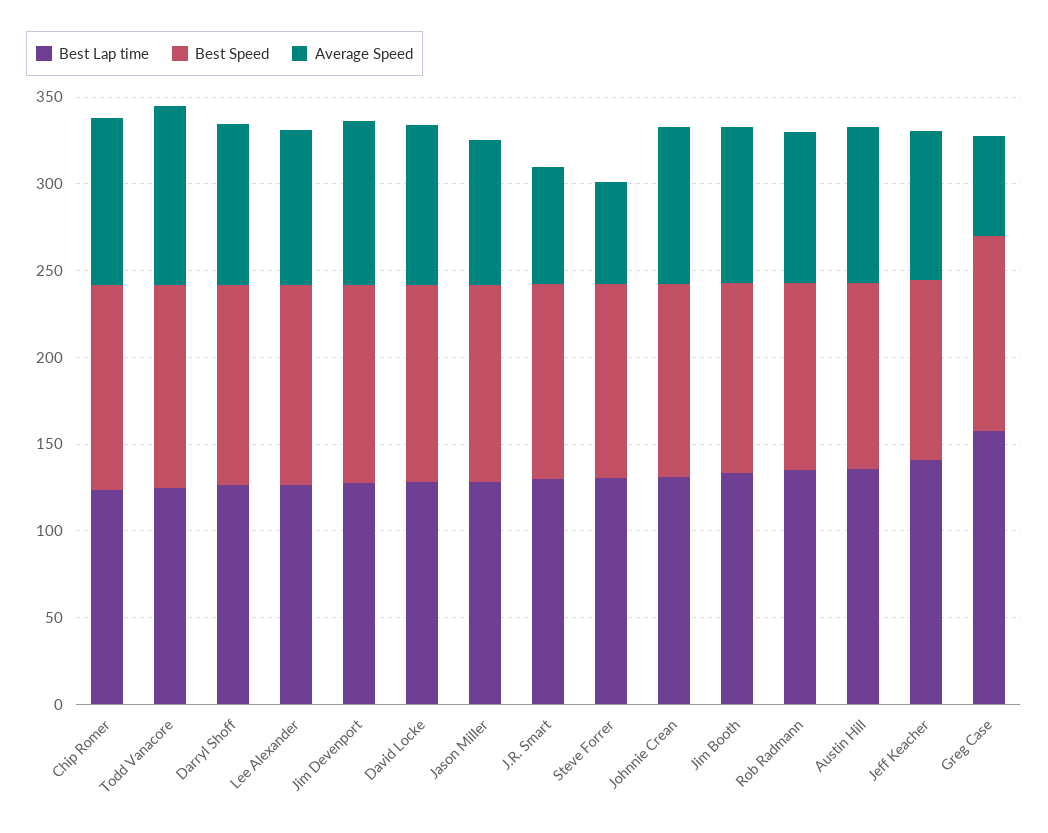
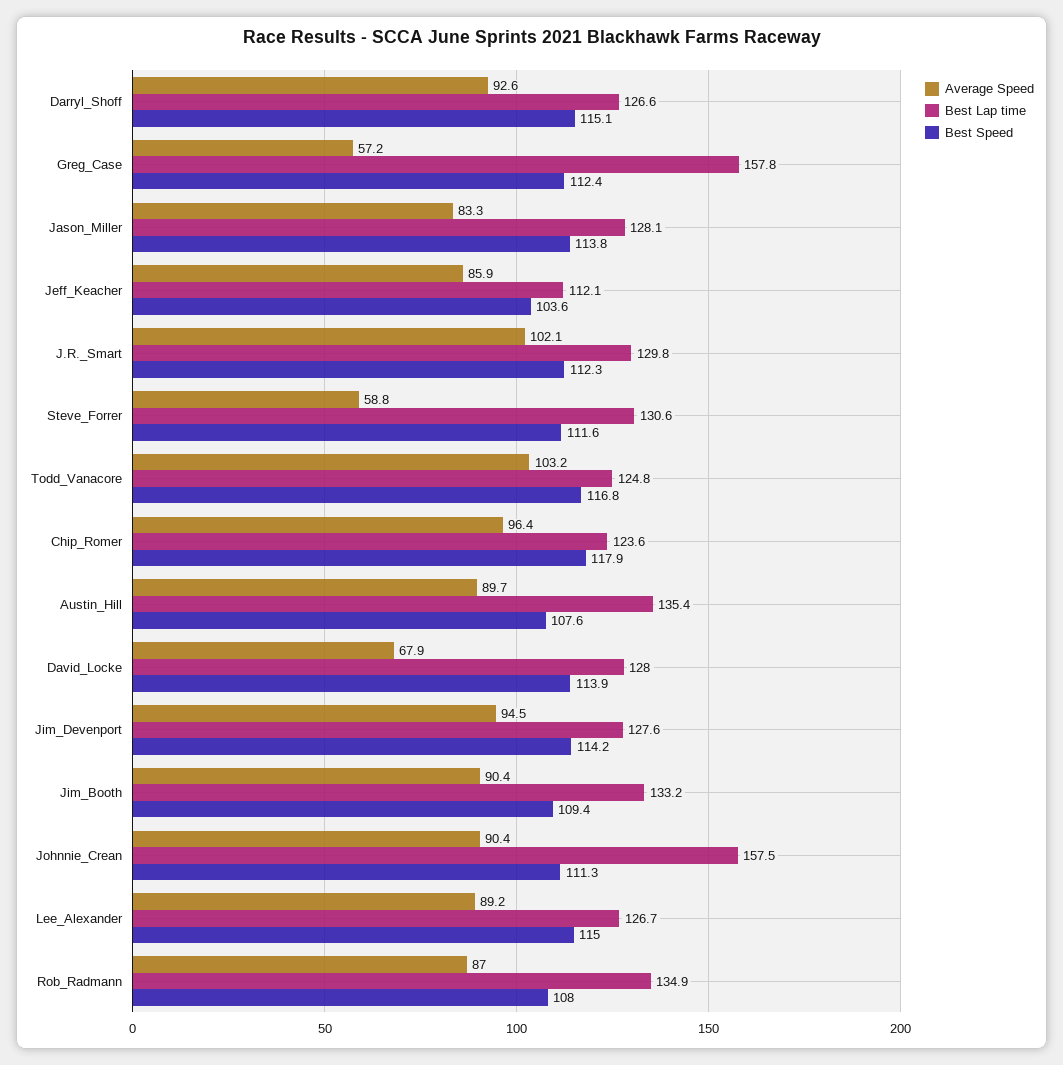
Average Speed, David Locke: 90 -> 67.9
Average Speed, J.R. Smart: 70 -> 102.1
Best Lap time, Johnnie Crean: 130 -> 157.5
Best Lap time, Jeff Keacher: 140 -> 112.1

